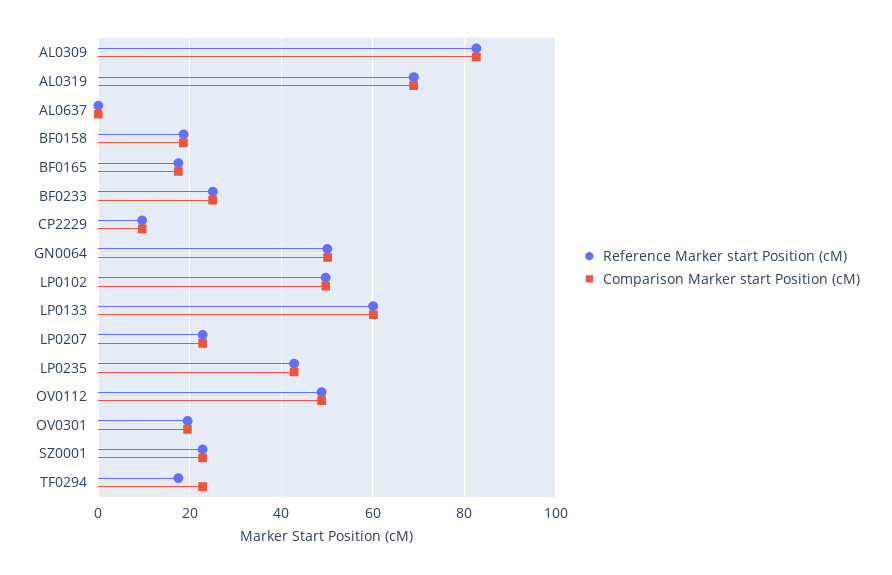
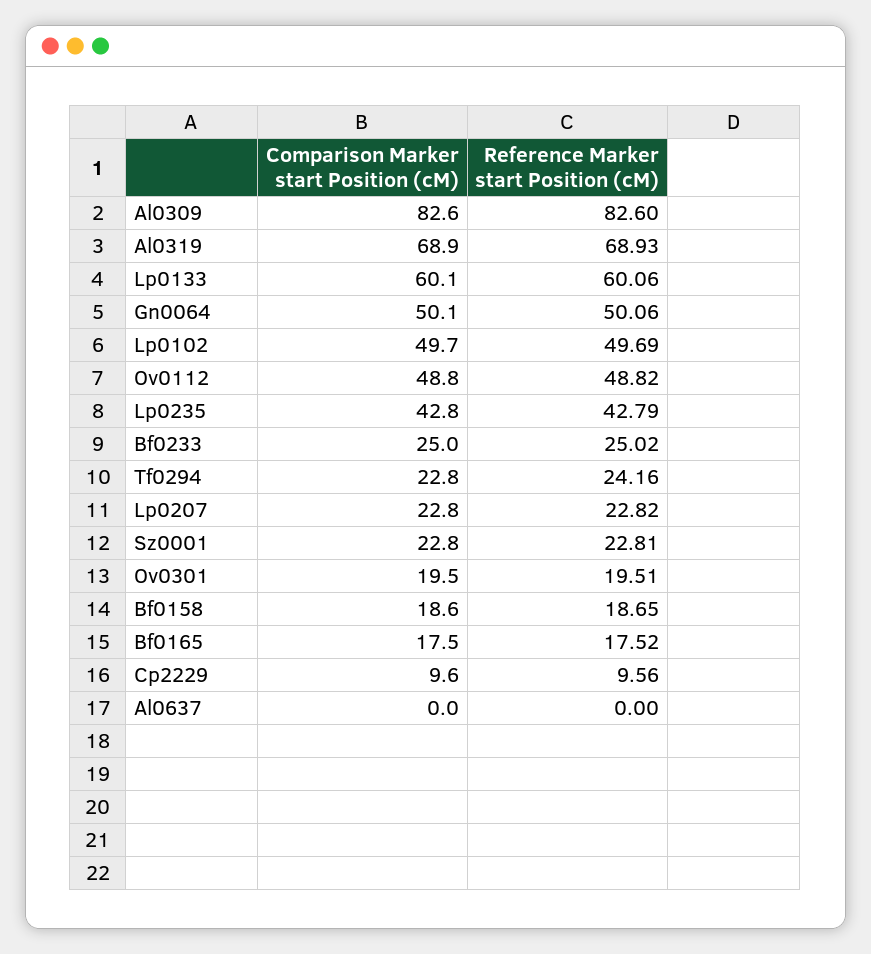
Reference Marker start Position (cM), TF0294: 18 -> 24.16

